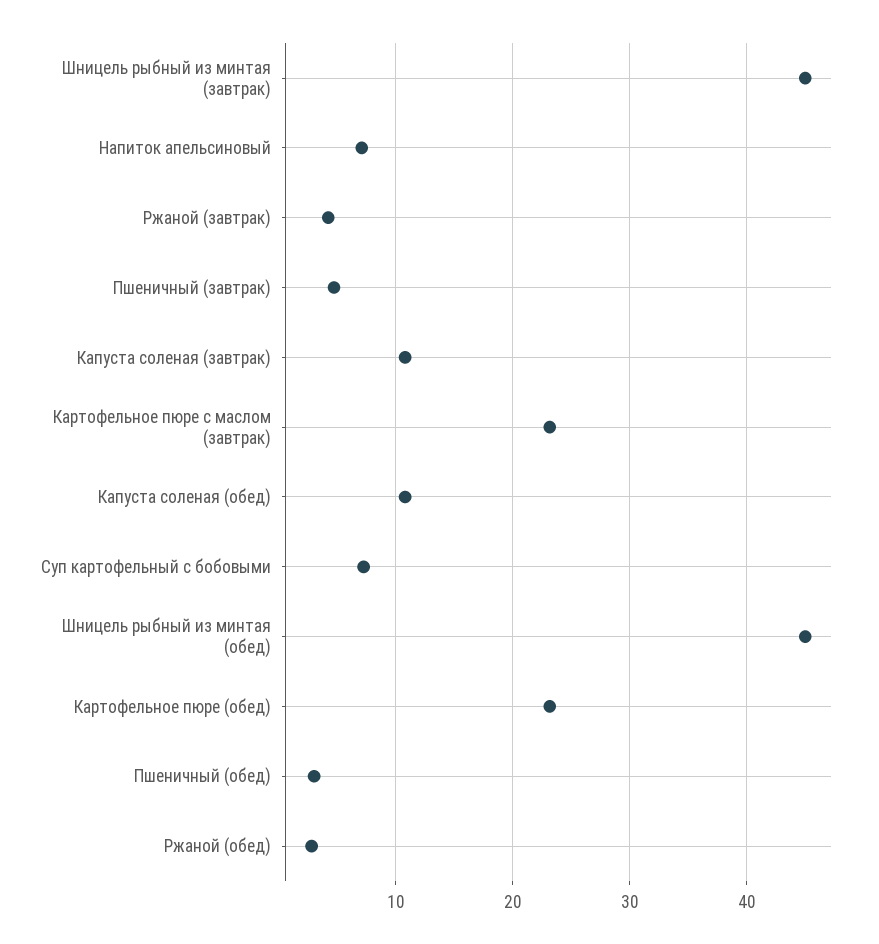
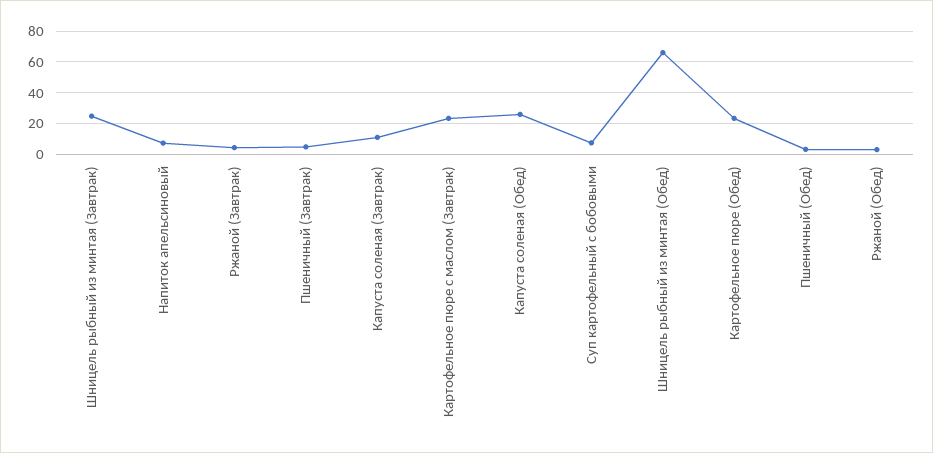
Шницель рыбный из минтая (завтрак): 45 -> 25
Капуста соленая (обед): 11 -> 25
Шницель рыбный из минтая (обед): 45 -> 65

